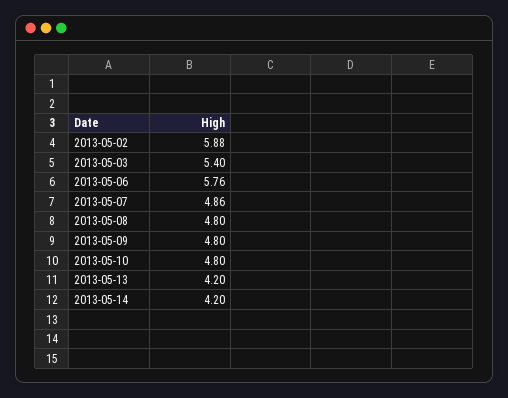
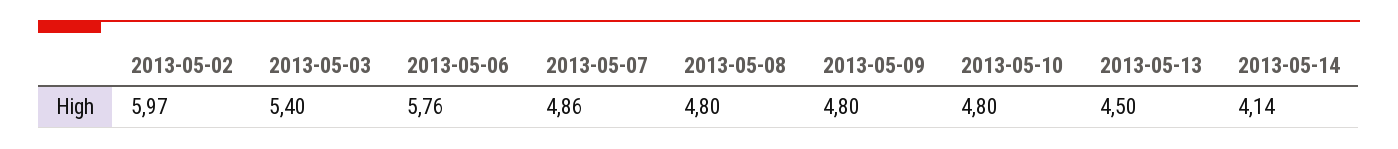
2013-05-02: 5.88 -> 5.97
2013-05-13: 4.2 -> 4.5
2013-05-14: 4.2 -> 4.14

